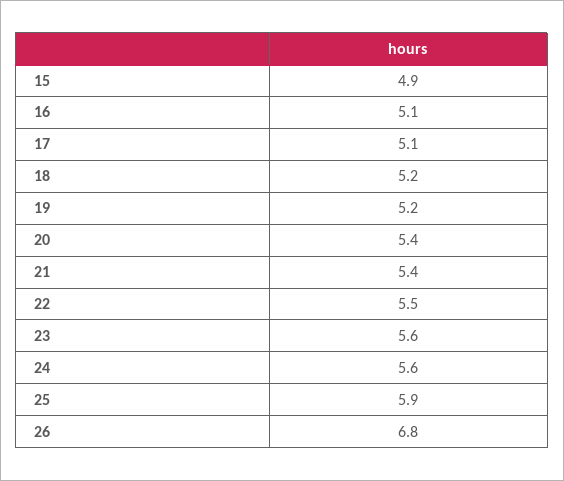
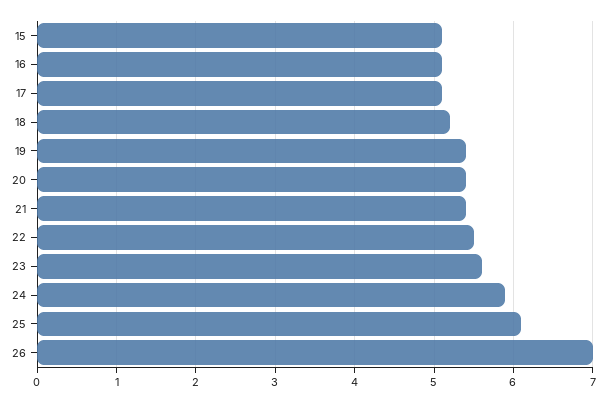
15: 4.9 -> 5.1
19: 5.2 -> 5.4
24: 5.6 -> 5.9
25: 5.9 -> 6.1
26: 6.8 -> 7

